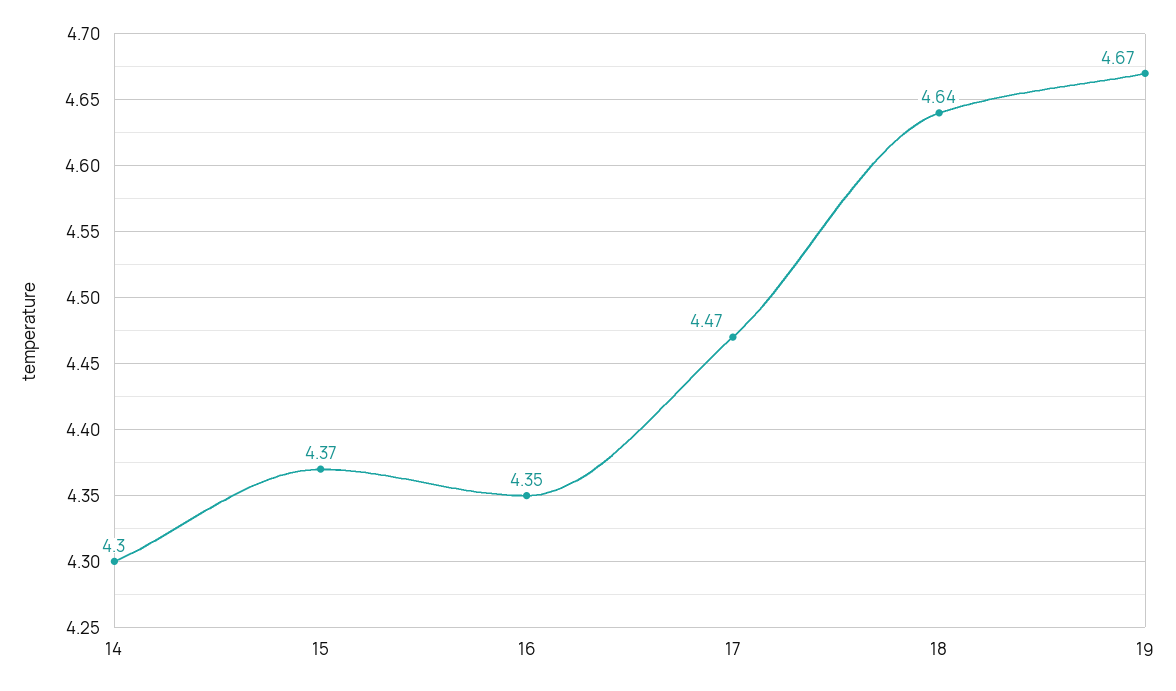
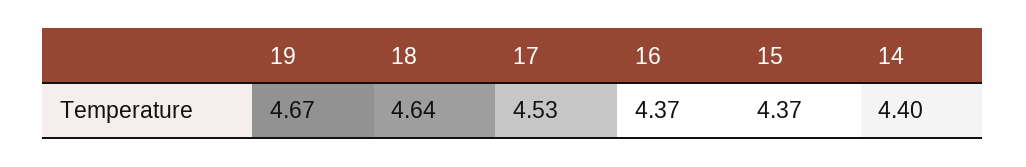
14: 4.3 -> 4.4
16: 4.35 -> 4.37
17: 4.47 -> 4.53

